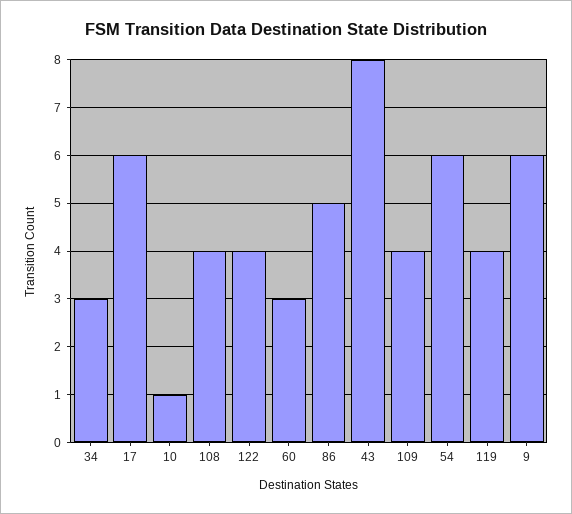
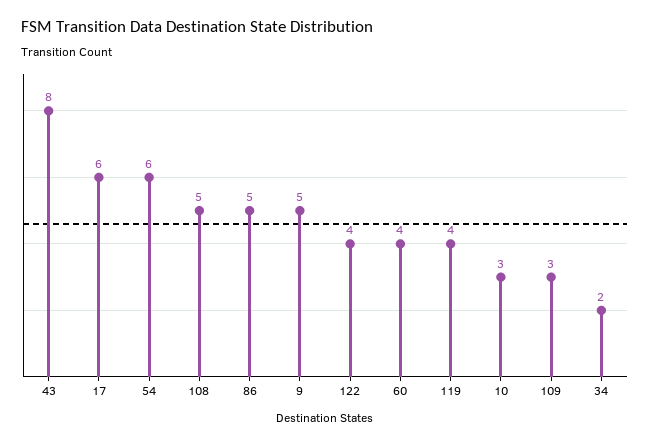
34: 3 -> 2
10: 1 -> 3
108: 4 -> 5
60: 3 -> 4
109: 4 -> 3
9: 6 -> 5

